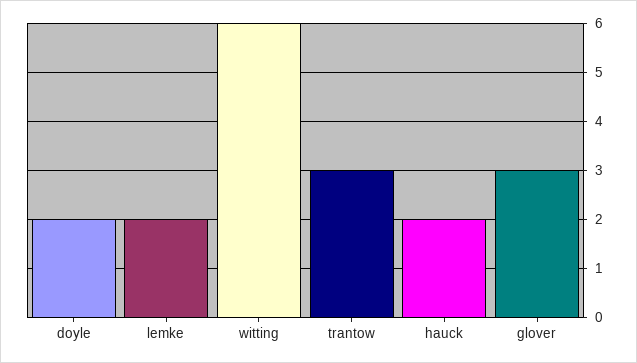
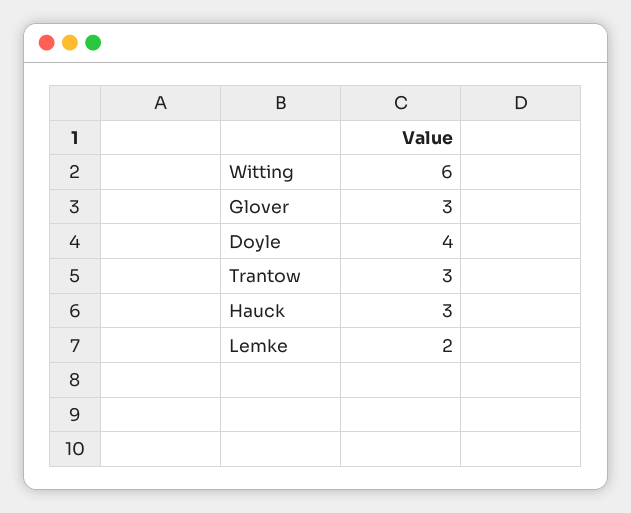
doyle: 2 -> 4
hauck: 2 -> 3

